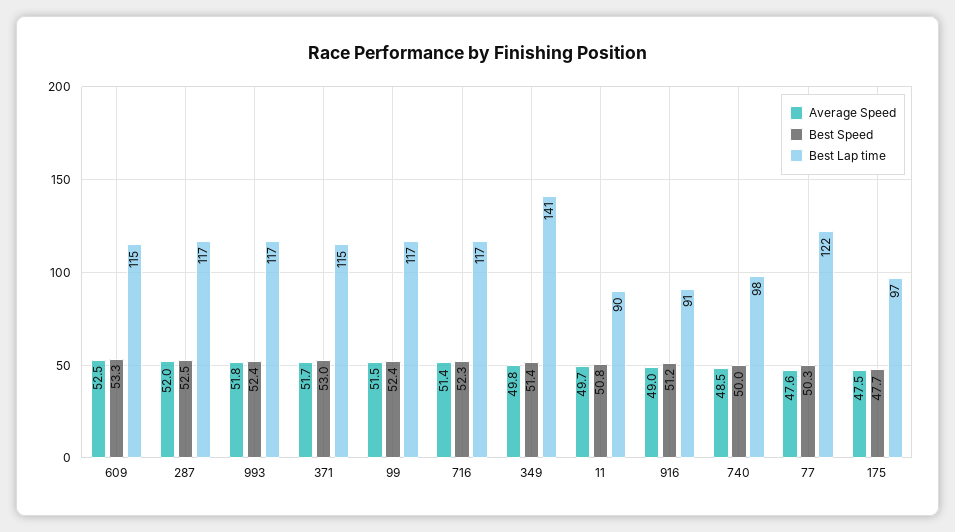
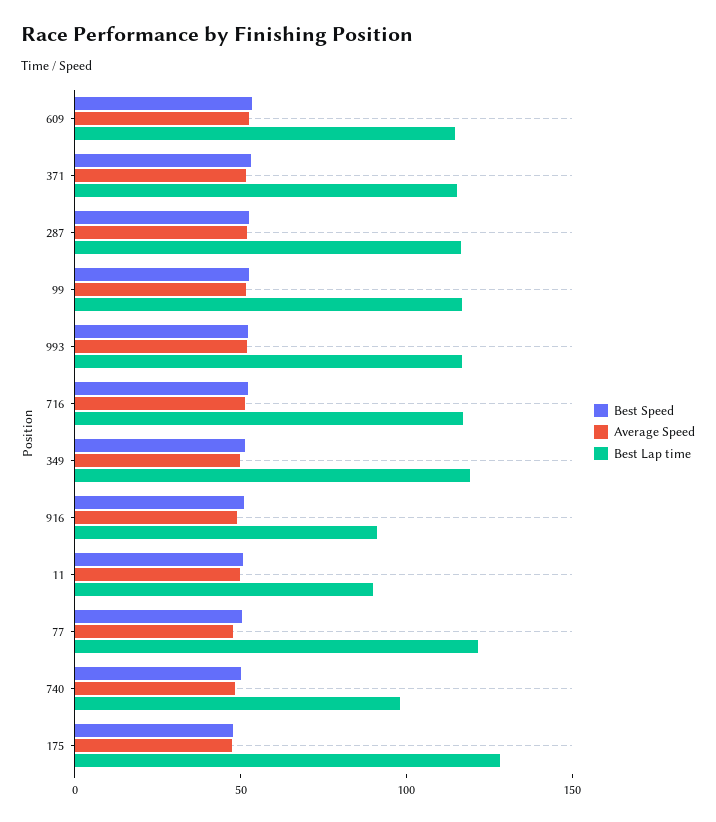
Best Lap time, 349: 141 -> 120
Best Lap time, 175: 97 -> 130

